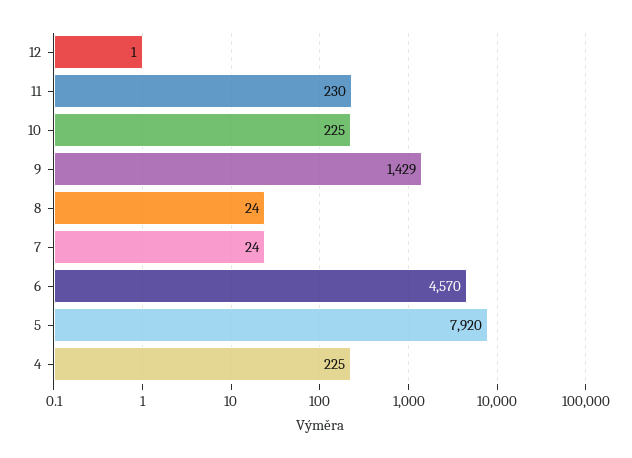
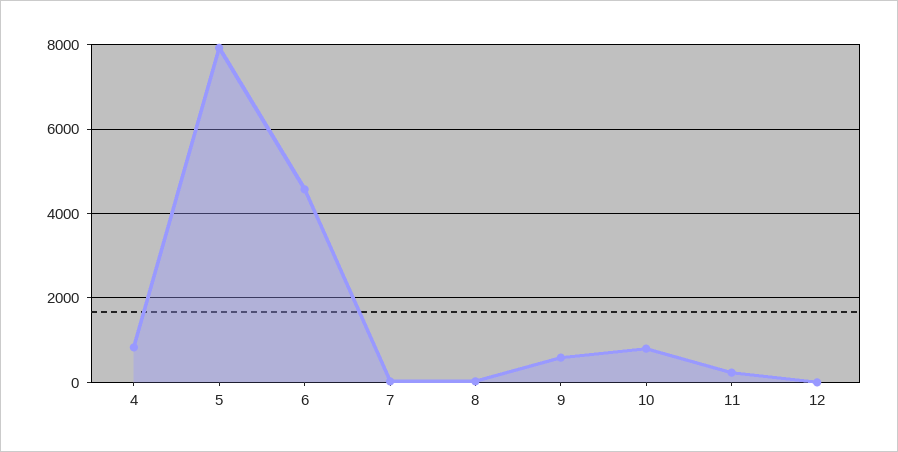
10: 225 -> 800
9: 1429 -> 600
4: 225 -> 800

